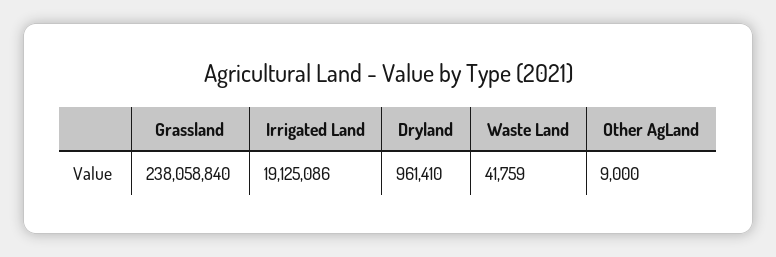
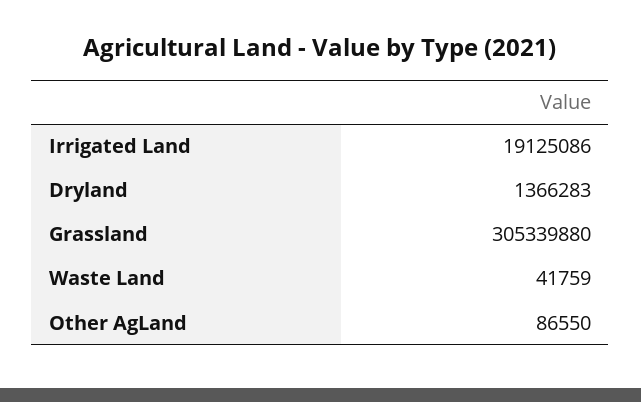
Grassland: 238058840 -> 305339880
Dryland: 961410 -> 1366283
Other AgLand: 9000 -> 86550

